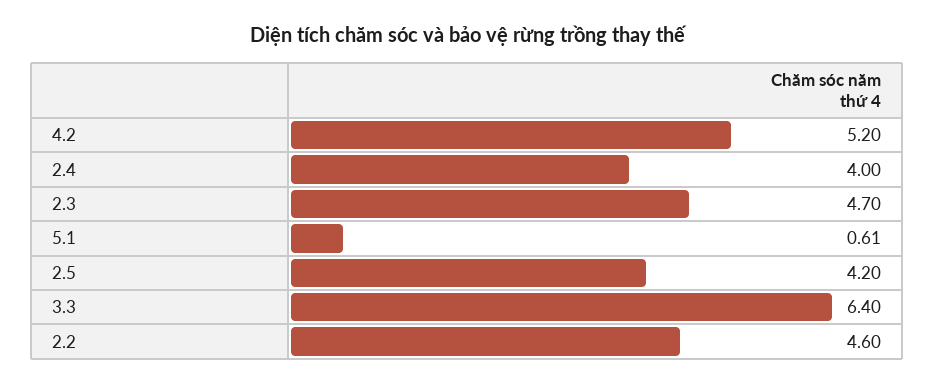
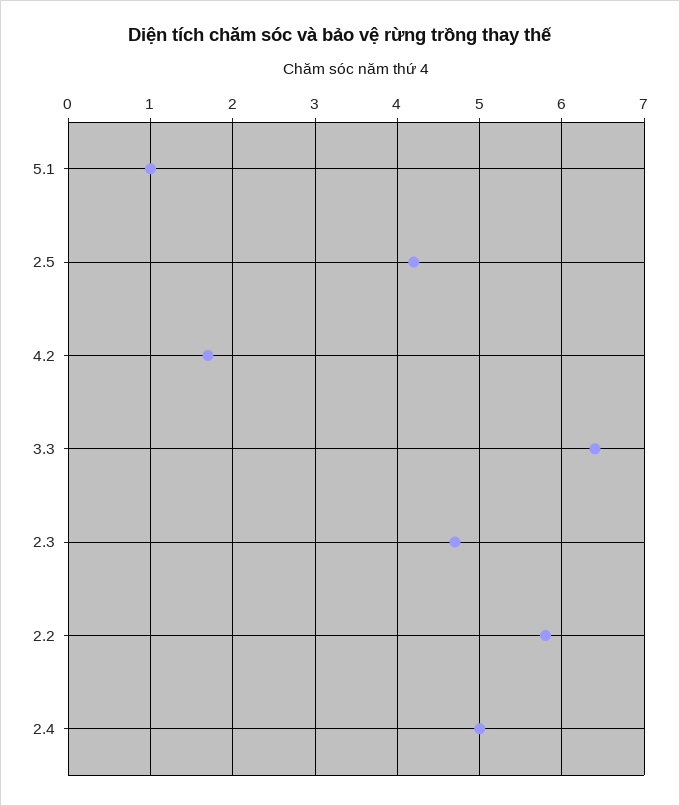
4.2: 5.2 -> 1.7
2.4: 4 -> 5
5.1: 0.61 -> 1
2.2: 4.6 -> 5.8

